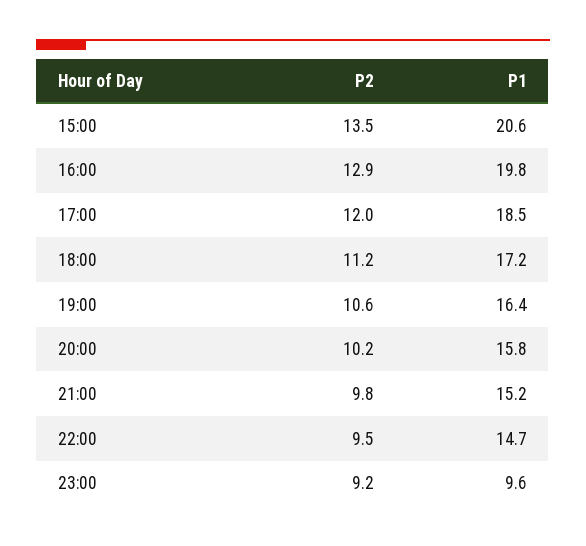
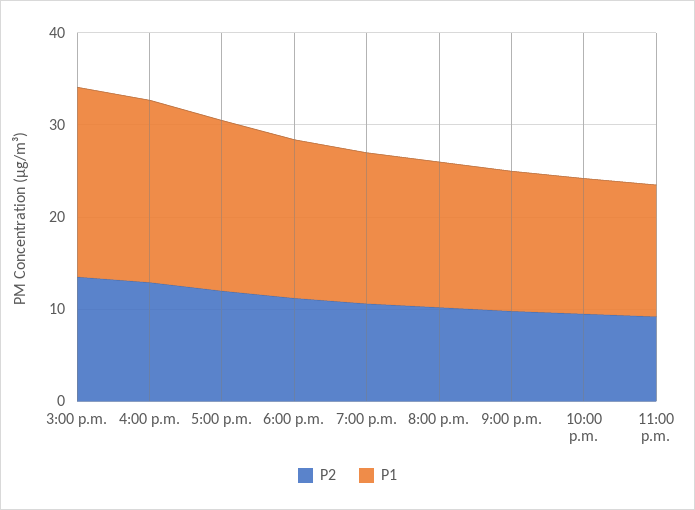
P1, 23:00: 9.6 -> 14

